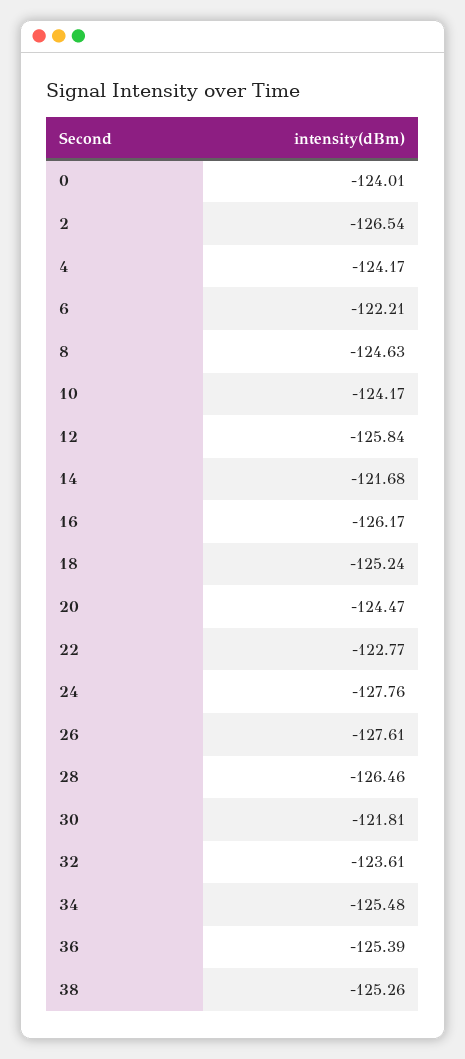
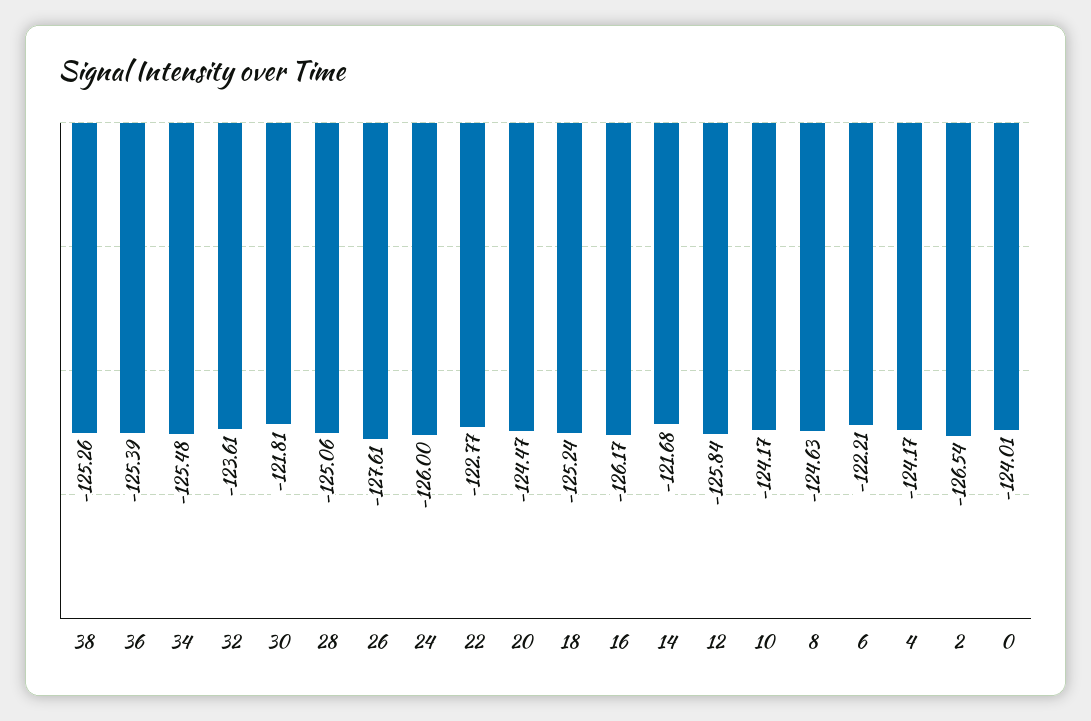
24: -127.76 -> -126
28: -126.46 -> -125.06

